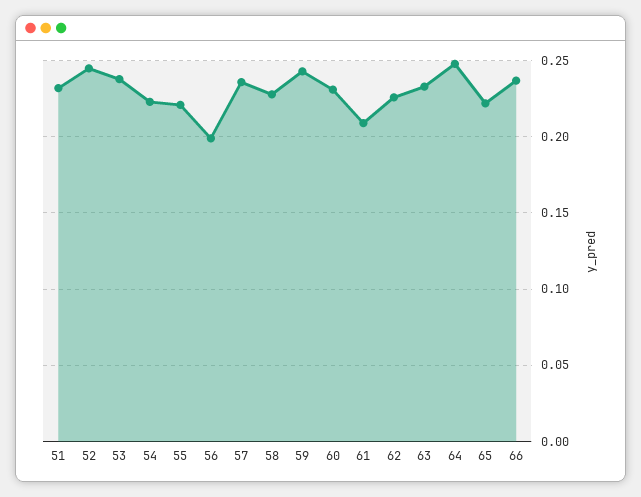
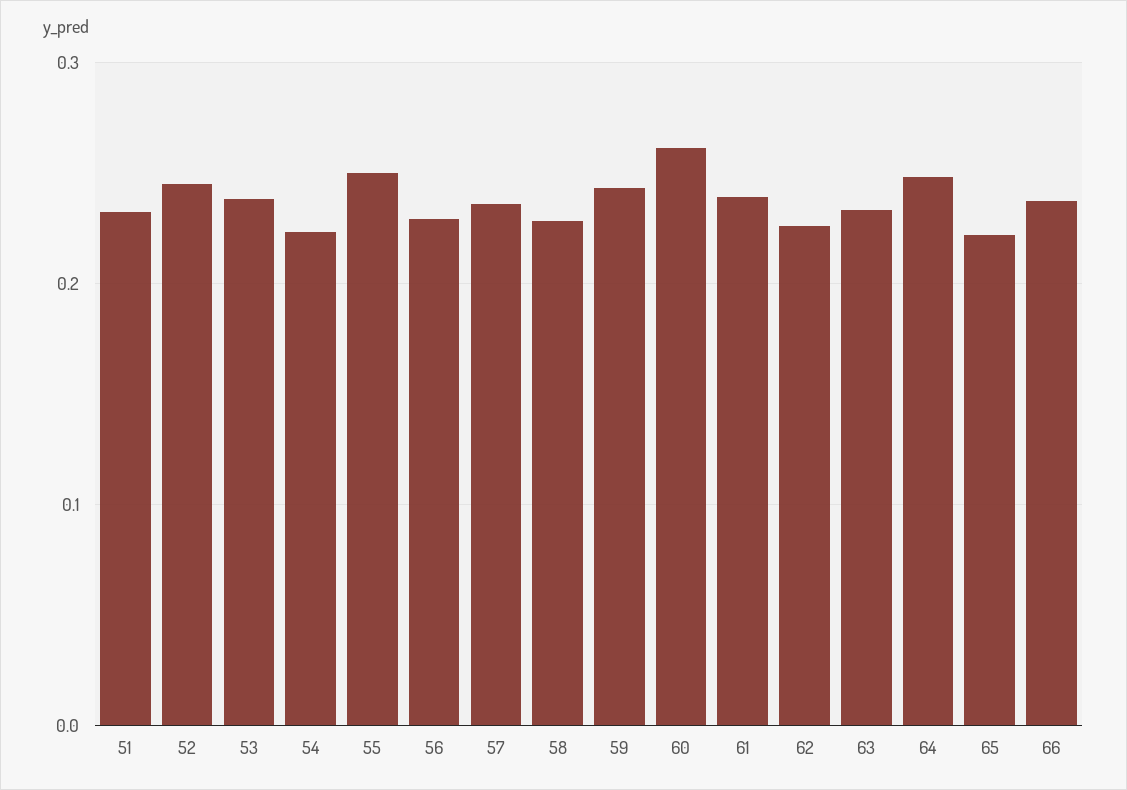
55: 0.22 -> 0.25
56: 0.2 -> 0.23
60: 0.23 -> 0.26
61: 0.21 -> 0.24

